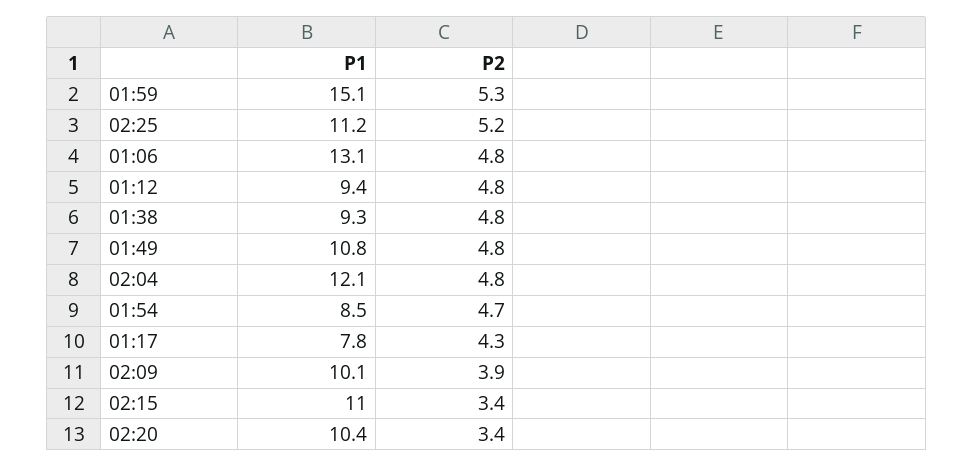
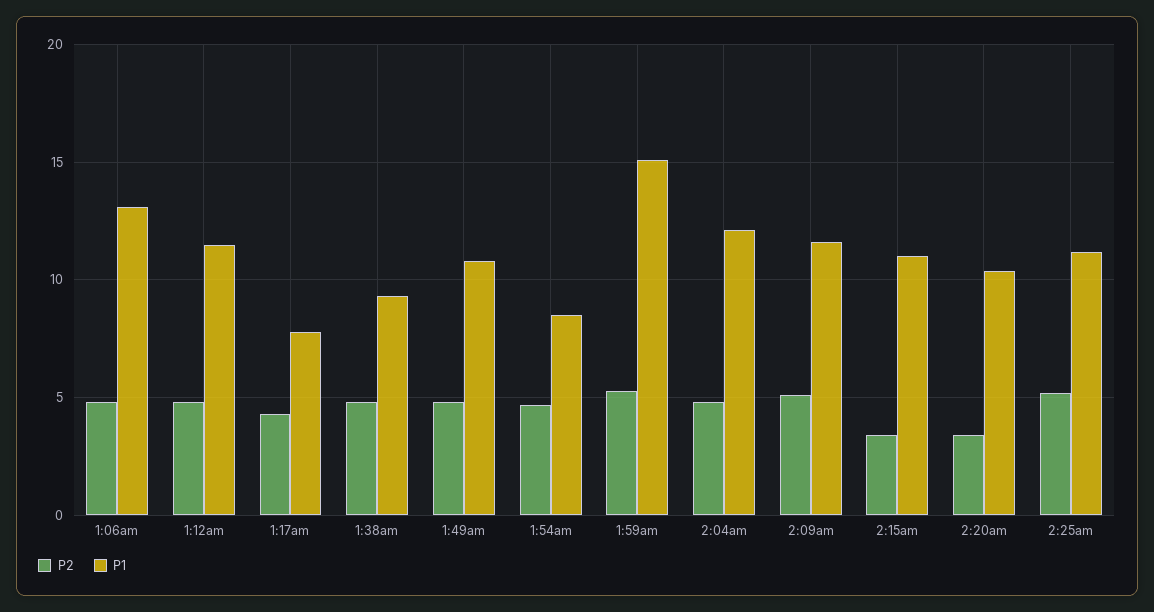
P1, 01:12: 9.4 -> 11.5
P1, 02:09: 10.1 -> 11.5
P2, 02:09: 3.9 -> 5

